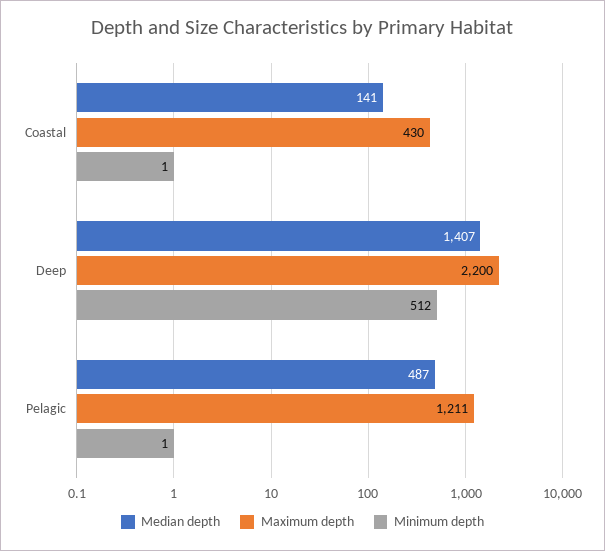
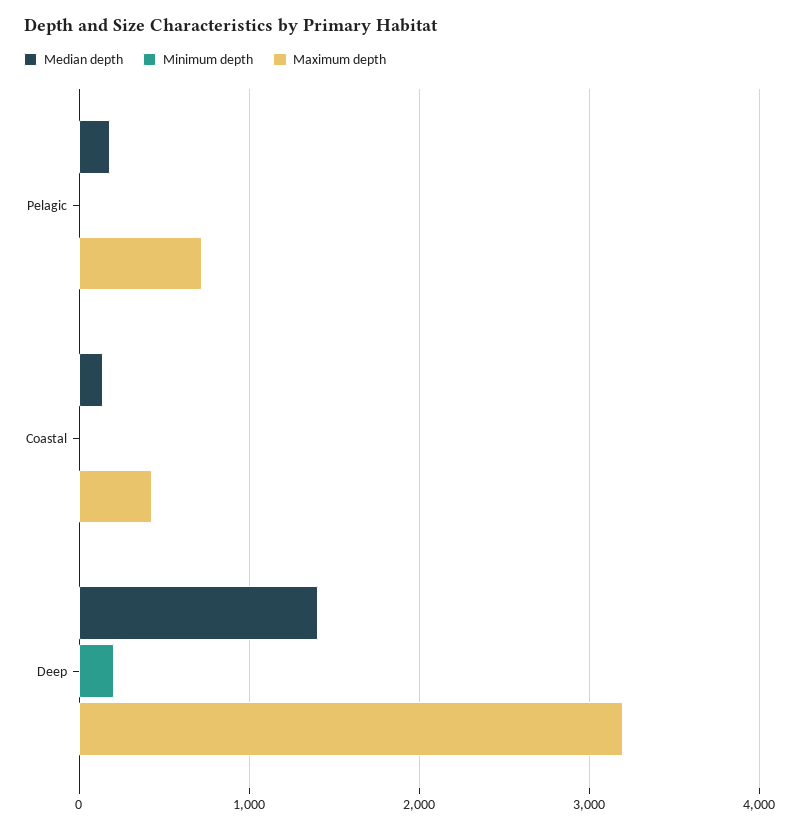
Maximum depth, Deep: 2200 -> 3200
Minimum depth, Deep: 512 -> 200
Median depth, Pelagic: 487 -> 200
Maximum depth, Pelagic: 1211 -> 700

